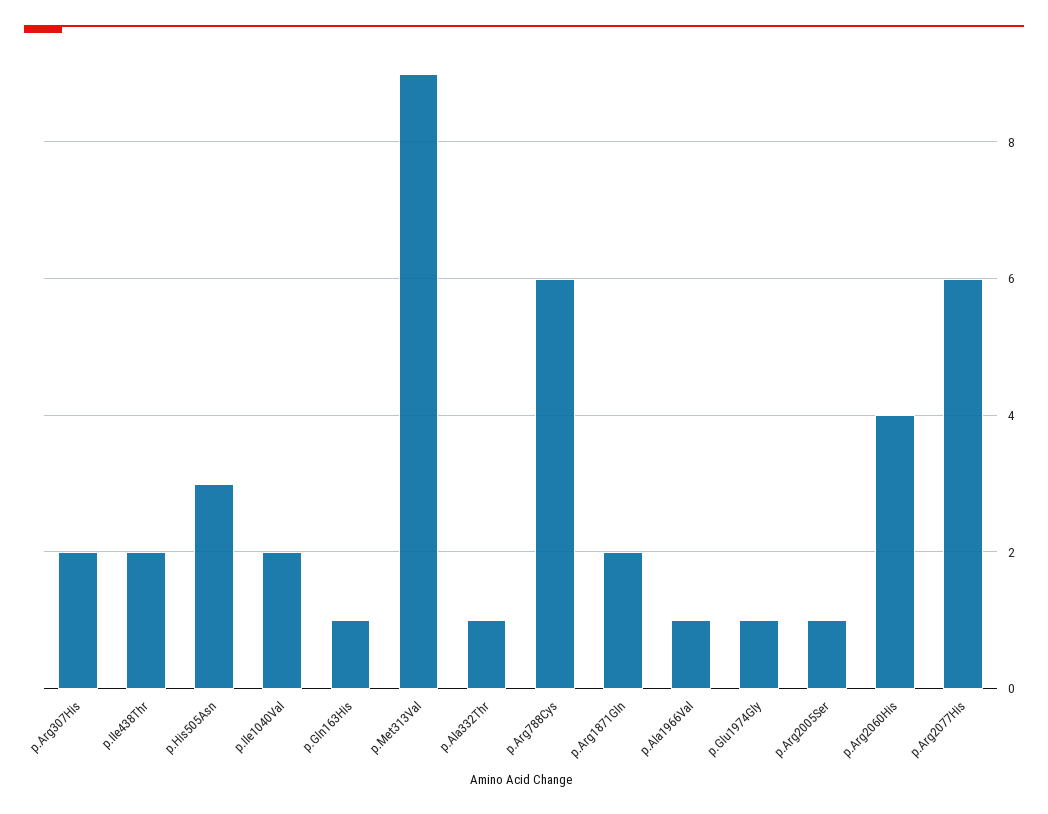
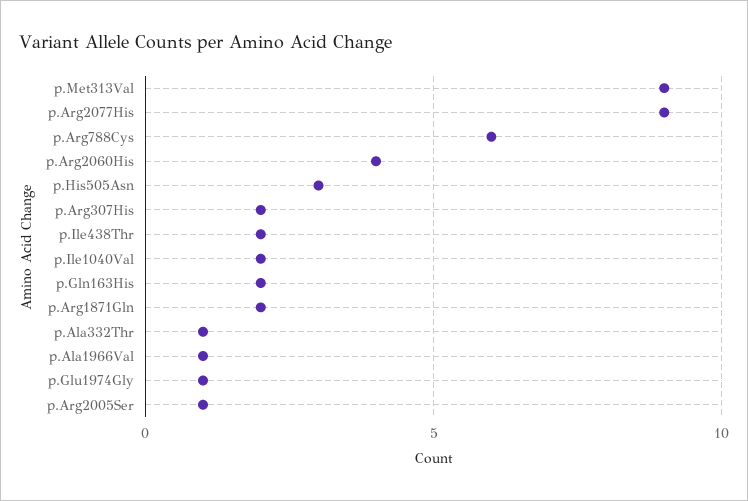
p.Gln163His: 1 -> 2
p.Arg2077His: 6 -> 9

